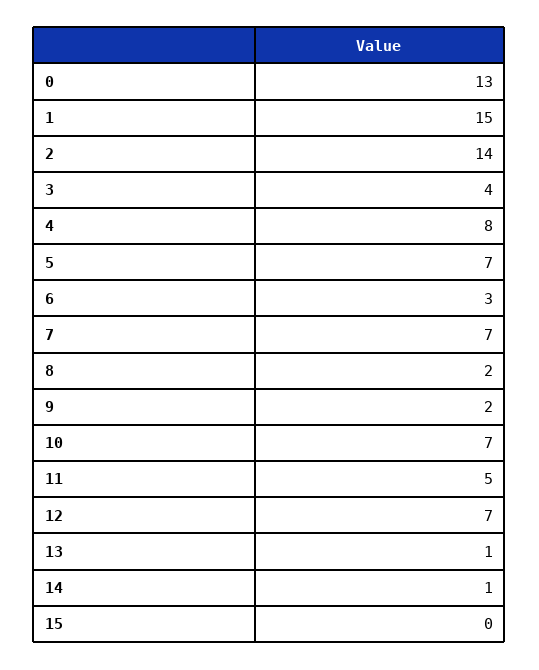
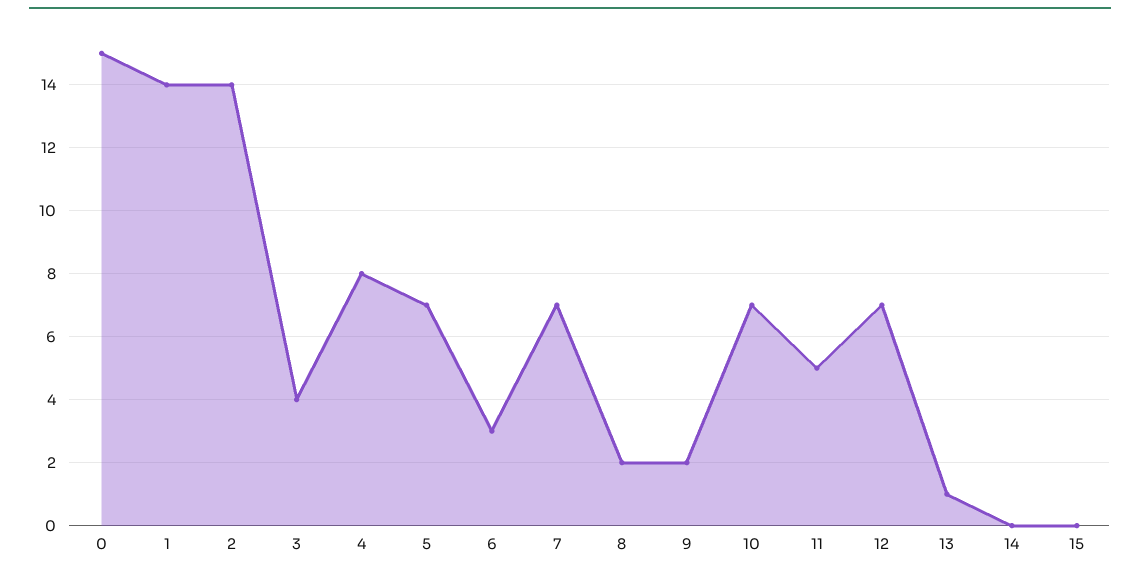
0: 13 -> 15
1: 15 -> 14
14: 1 -> 0

